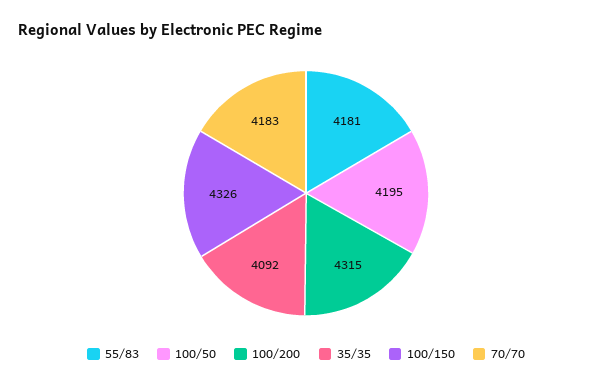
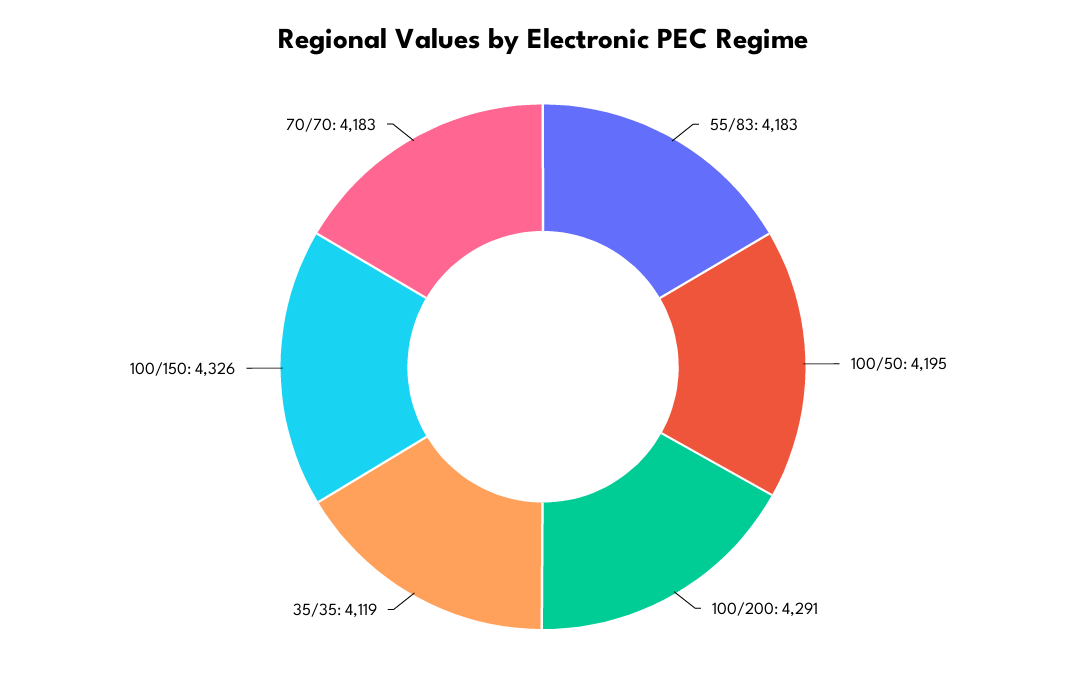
55/83: 4181 -> 4183
100/200: 4315 -> 4291
35/35: 4092 -> 4119

